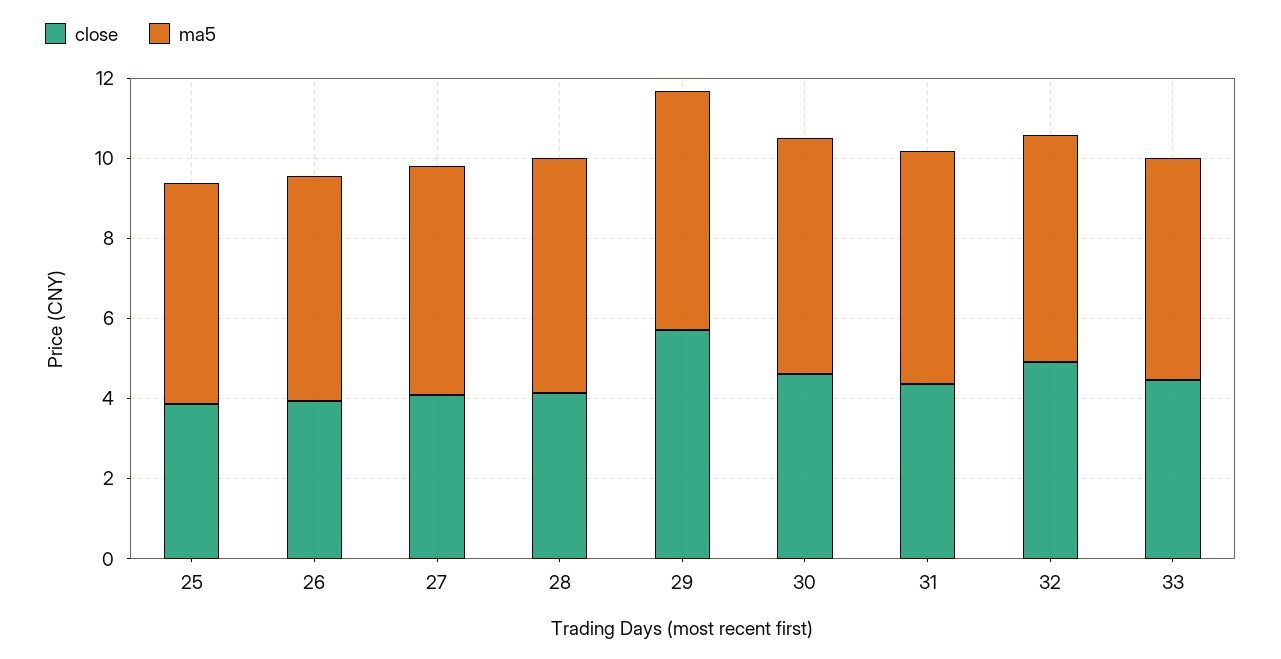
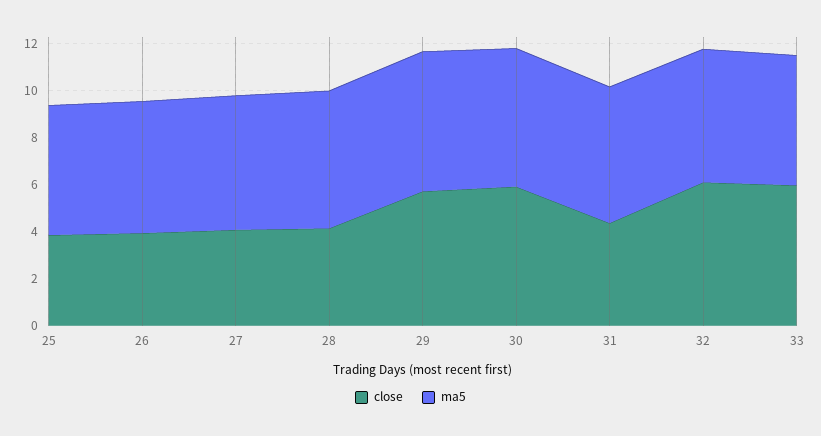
close, 30: 4.5 -> 6
close, 32: 5 -> 6
close, 33: 4.5 -> 6

